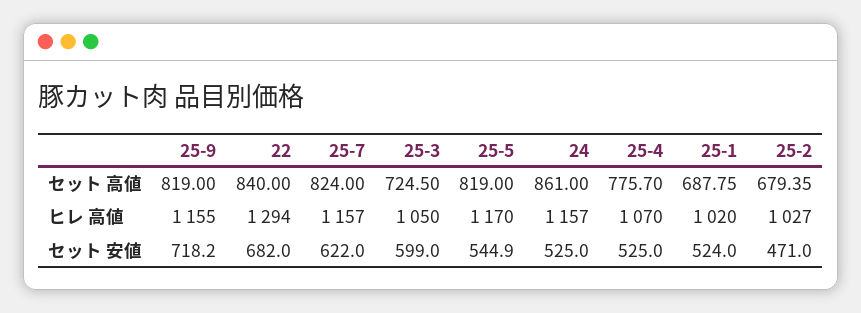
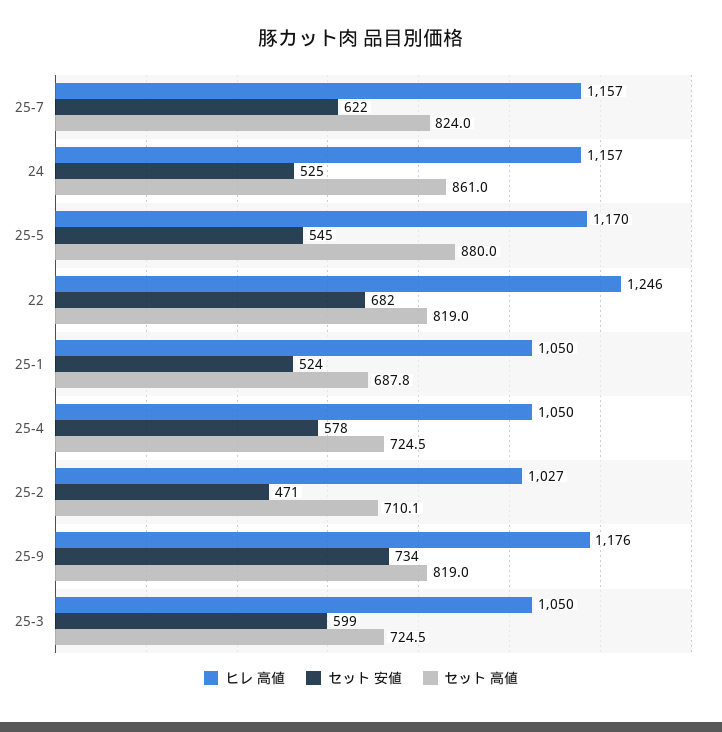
セット 高値, 22: 840 -> 819
セット 高値, 25-5: 819 -> 880
セット 高値, 25-4: 775.7 -> 724.5
セット 高値, 25-2: 679.35 -> 710.1
ヒレ 高値, 25-9: 1155 -> 1176
ヒレ 高値, 22: 1294 -> 1246
ヒレ 高値, 25-4: 1070 -> 1050
ヒレ 高値, 25-1: 1020 -> 1050
セット 安値, 25-9: 718.2 -> 734
セット 安値, 25-4: 525 -> 578

